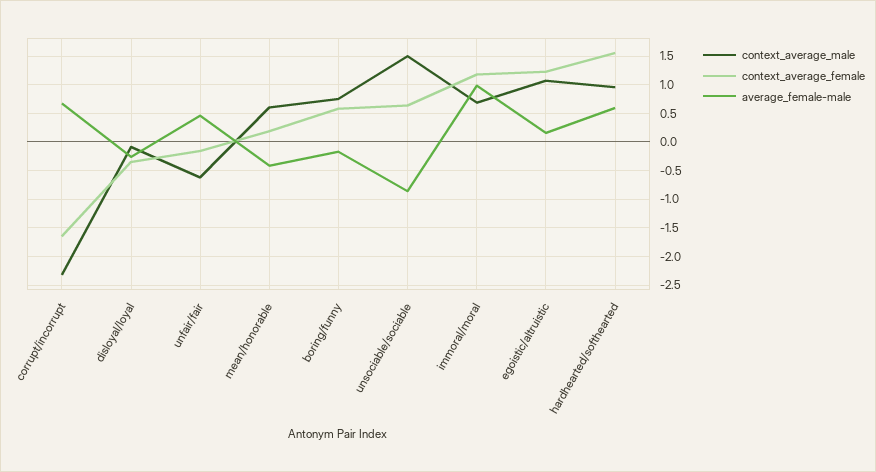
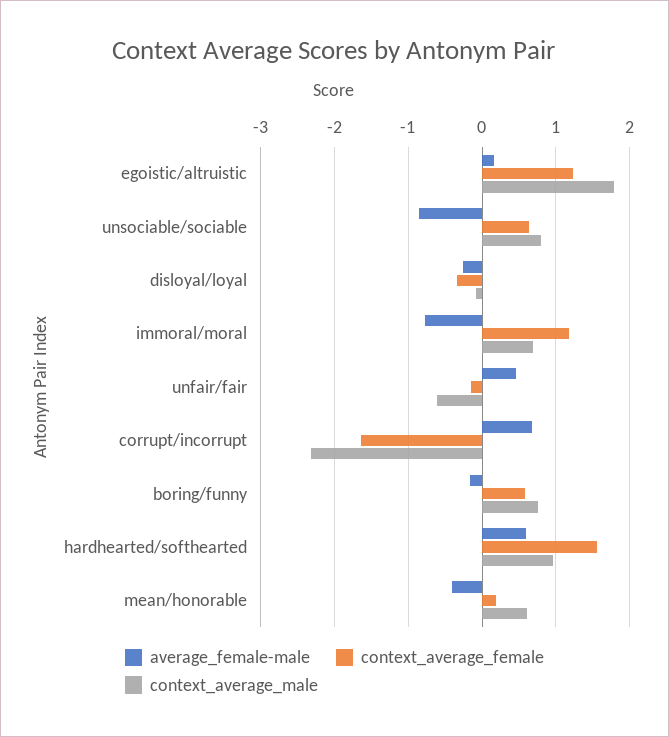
context_average_male, unsociable/sociable: 1.5 -> 0.8
average_female-male, immoral/moral: 1 -> -0.8
context_average_male, egoistic/altruistic: 1 -> 1.8

